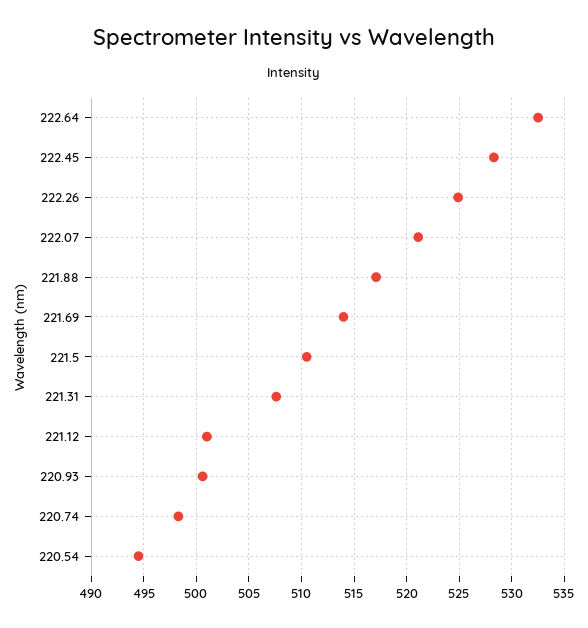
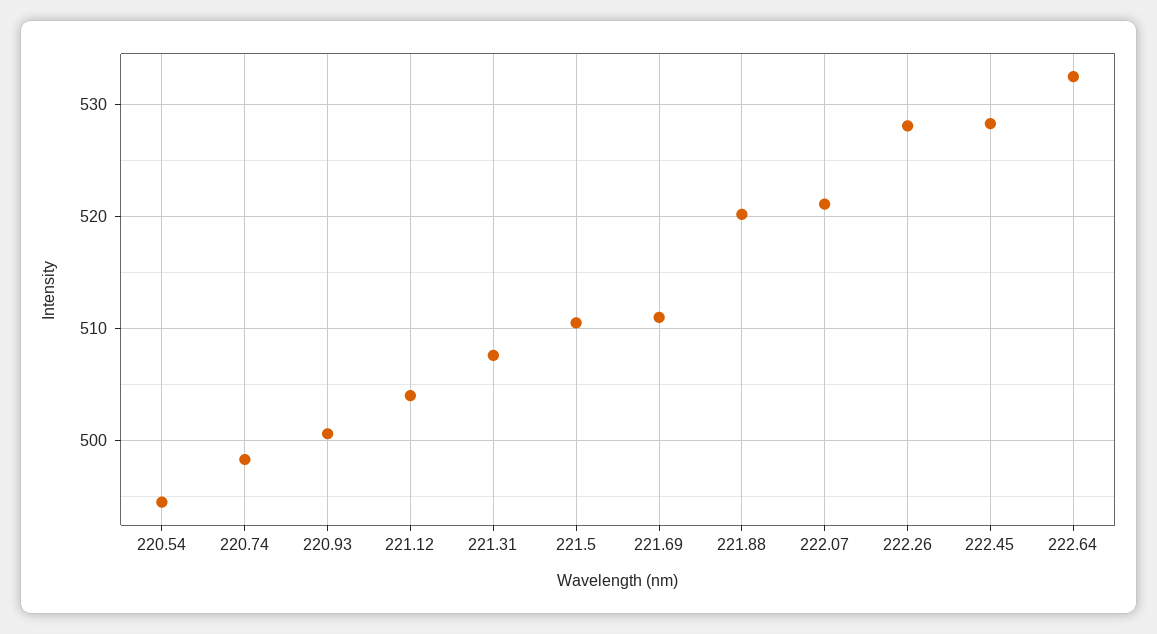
222.26: 525 -> 528
221.88: 517 -> 520
221.69: 514 -> 511
221.12: 501 -> 504

